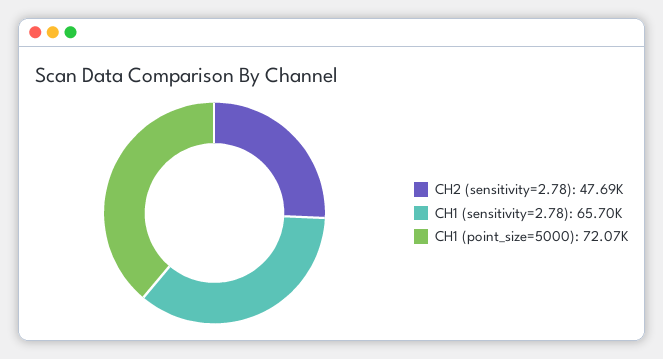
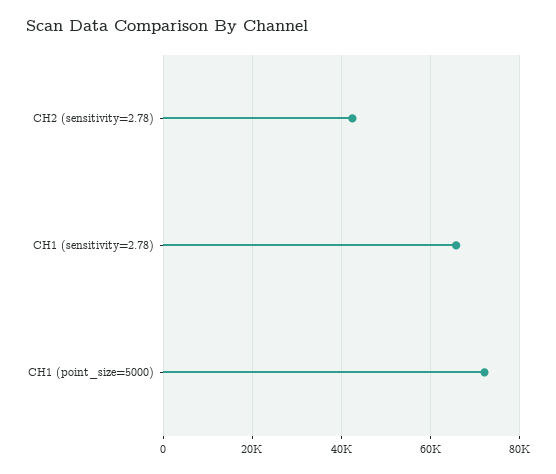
CH2 (sensitivity=2.78): 47690 -> 42000

